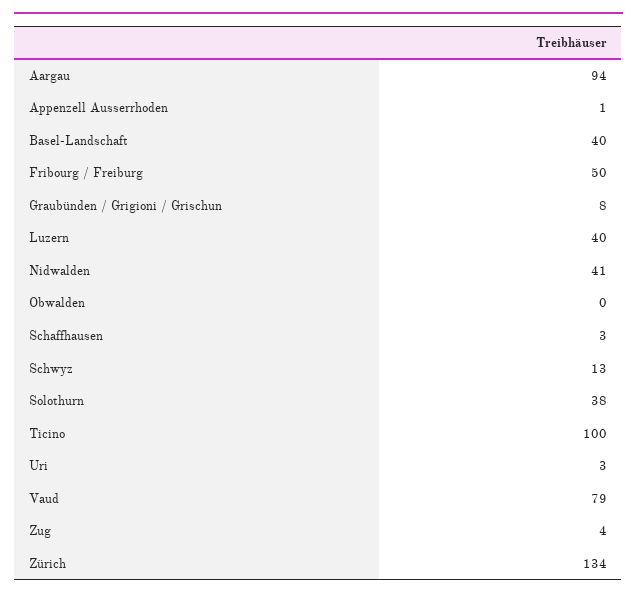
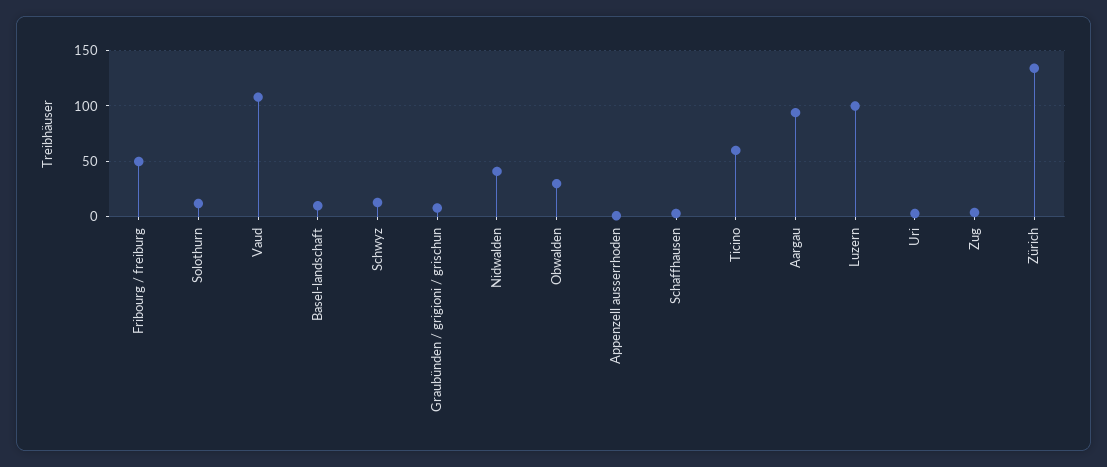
Basel-Landschaft: 40 -> 10
Luzern: 40 -> 100
Obwalden: 0 -> 30
Solothurn: 38 -> 10
Ticino: 100 -> 60
Vaud: 79 -> 110

